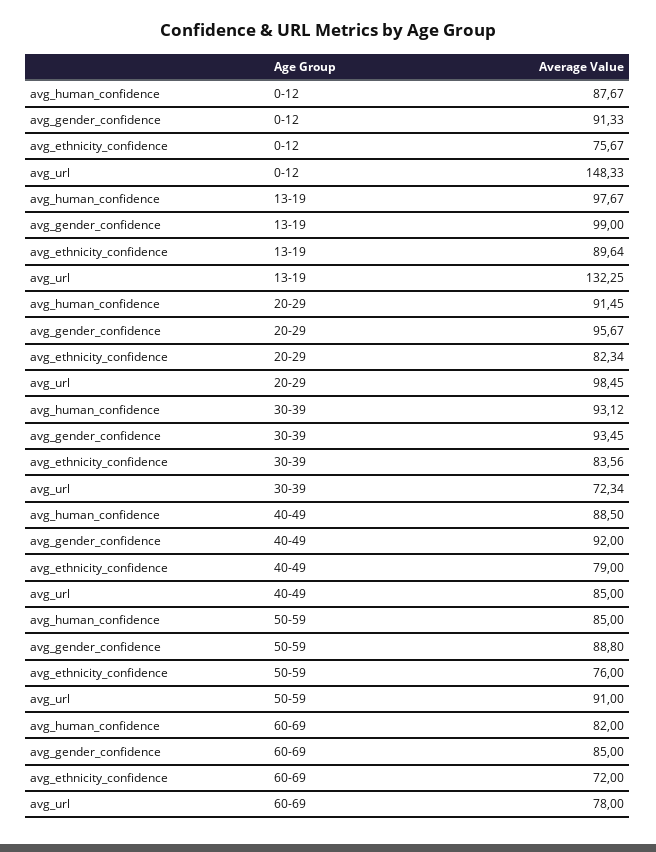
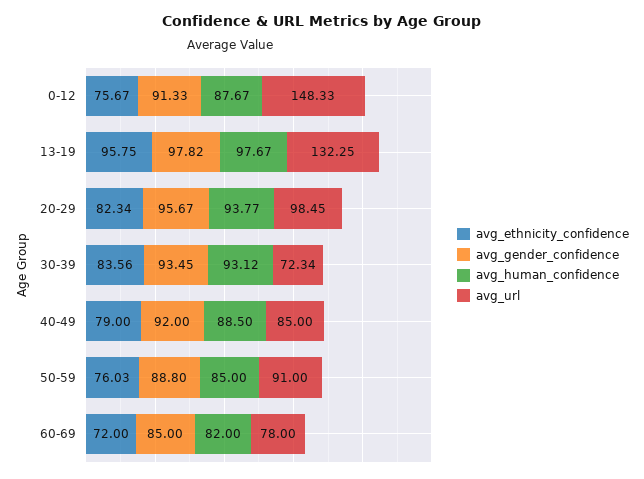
avg_gender_confidence, 13-19: 99 -> 97.82
avg_ethnicity_confidence, 13-19: 89.64 -> 95.75
avg_human_confidence, 20-29: 91.45 -> 93.77
avg_ethnicity_confidence, 50-59: 76 -> 76.03

